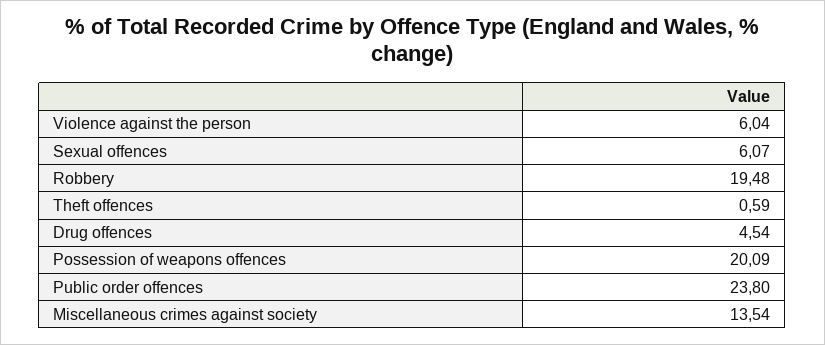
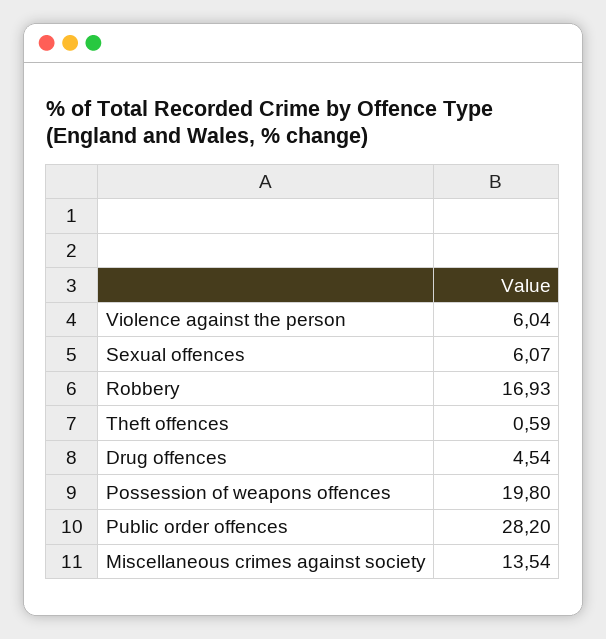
Robbery: 19.48 -> 16.93
Possession of weapons offences: 20.09 -> 19.8
Public order offences: 23.8 -> 28.2

